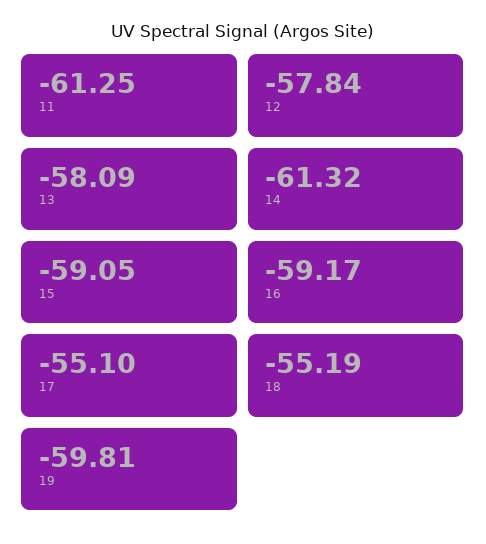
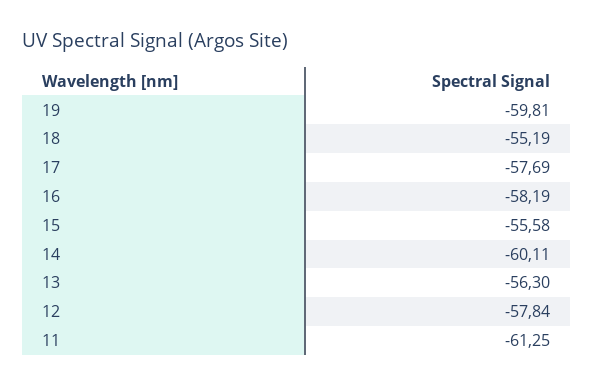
13: -58.09 -> -56.3
14: -61.32 -> -60.11
15: -59.05 -> -55.58
16: -59.17 -> -58.19
17: -55.1 -> -57.69

